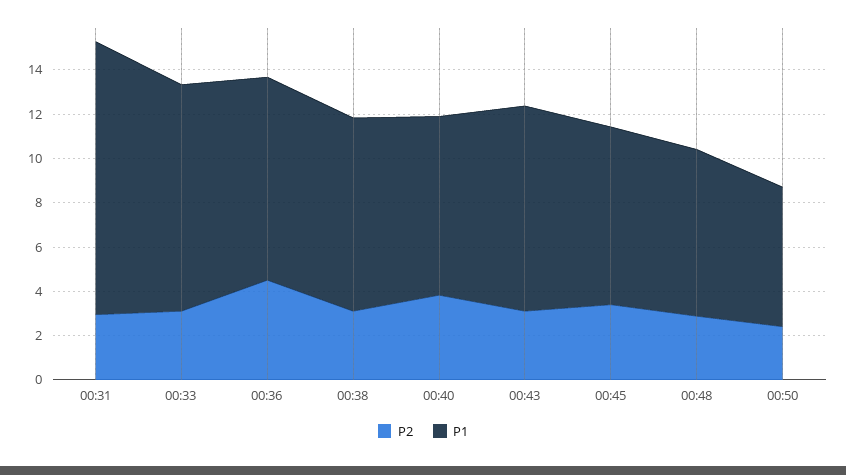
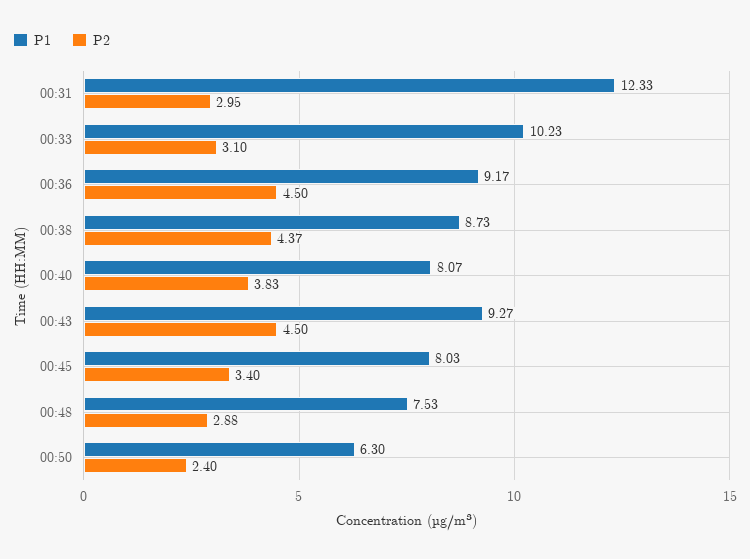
P2, 00:38: 3 -> 4.37
P2, 00:43: 3 -> 4.5

